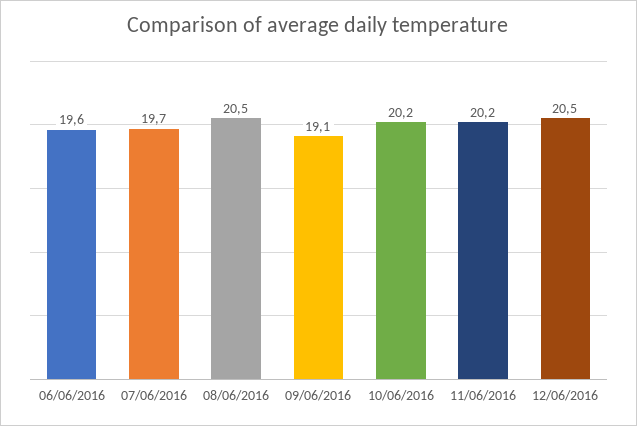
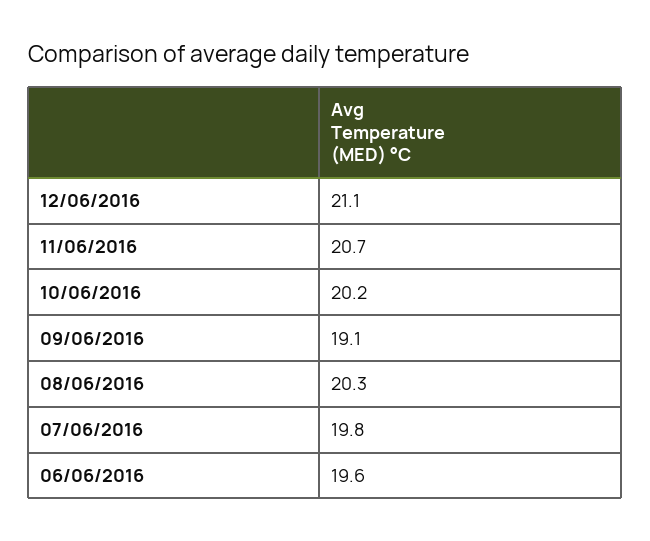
07/06/2016: 19.7 -> 19.8
08/06/2016: 20.5 -> 20.3
11/06/2016: 20.2 -> 20.7
12/06/2016: 20.5 -> 21.1

